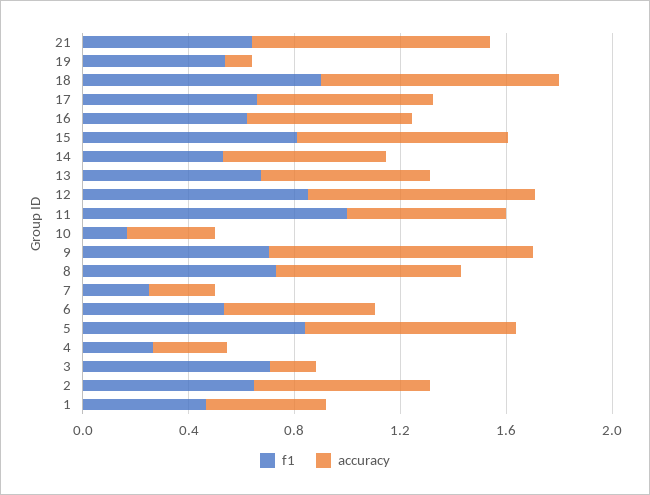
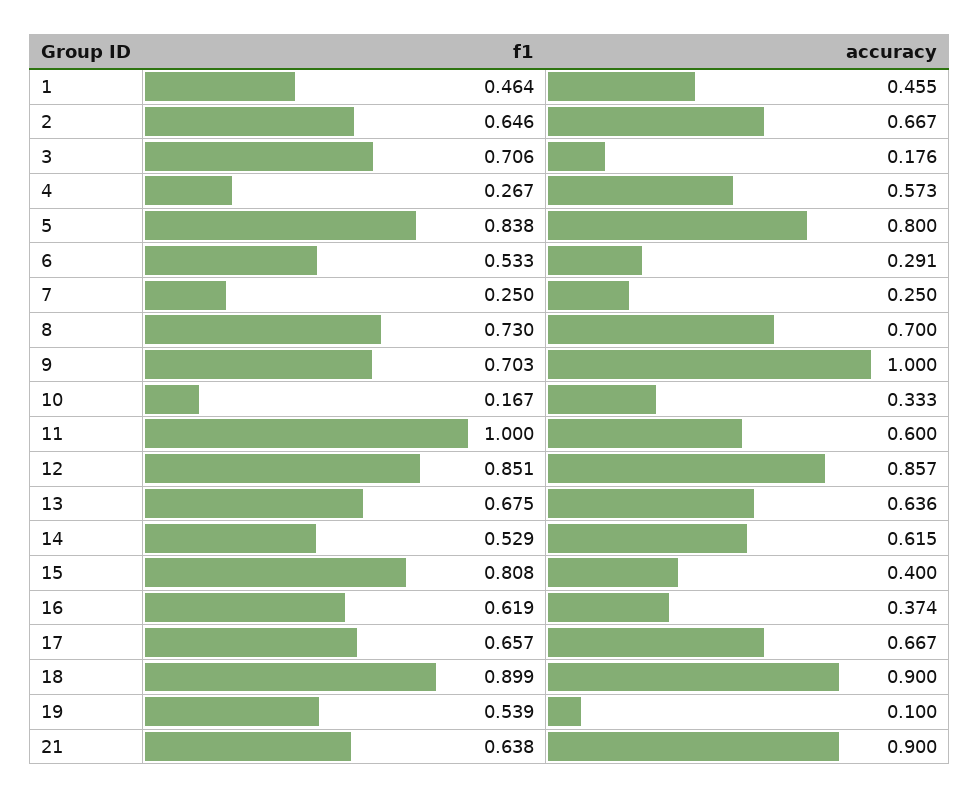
accuracy, 16: 0.6 -> 0.374
accuracy, 15: 0.8 -> 0.4
accuracy, 6: 0.6 -> 0.291
accuracy, 4: 0.3 -> 0.573

